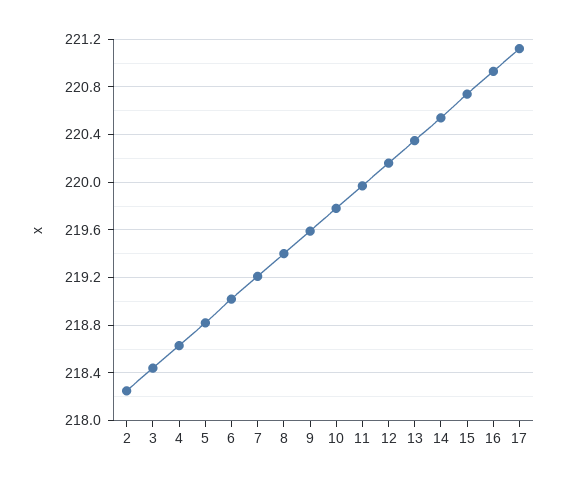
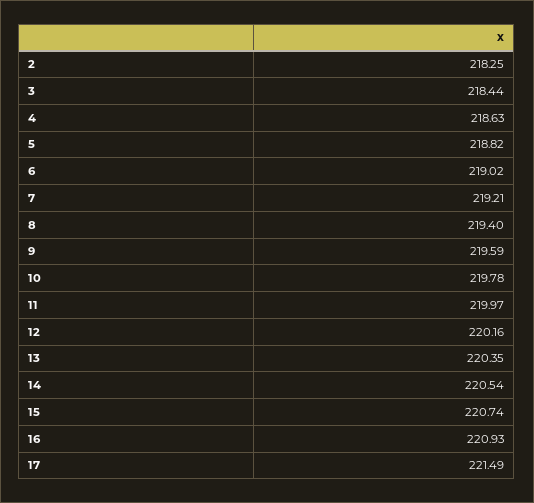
17: 221.1 -> 221.49

